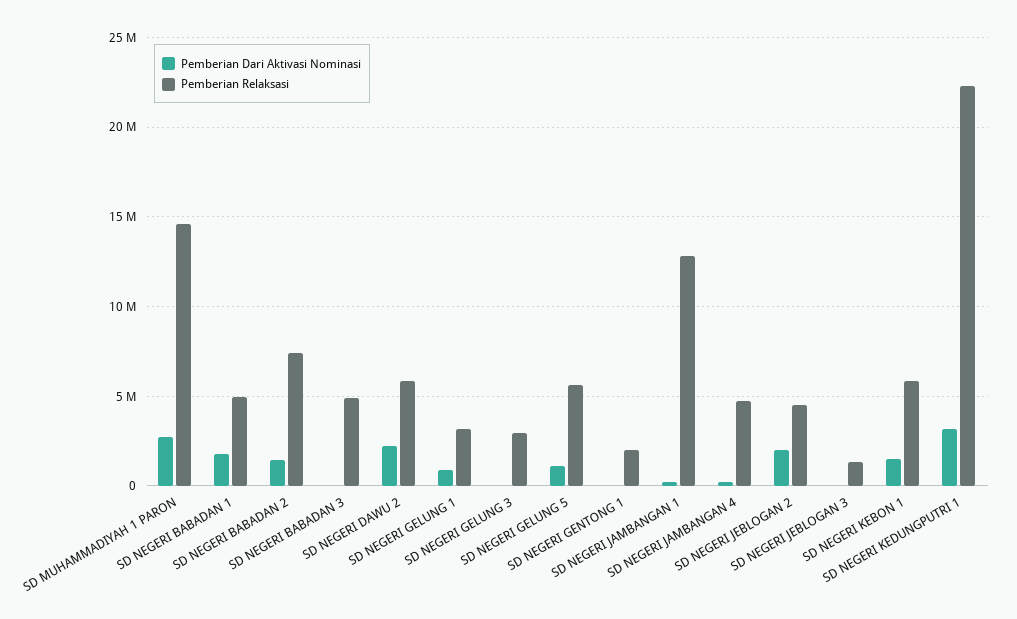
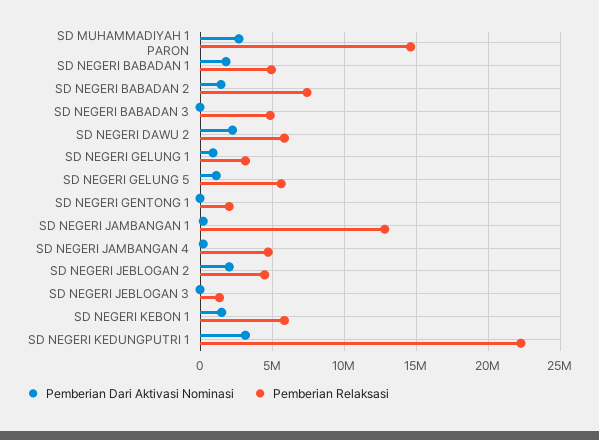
Pemberian Dari Aktivasi Nominasi, SD NEGERI GELUNG 3: 0 -> none
Pemberian Relaksasi, SD NEGERI GELUNG 3: 3000000 -> none

